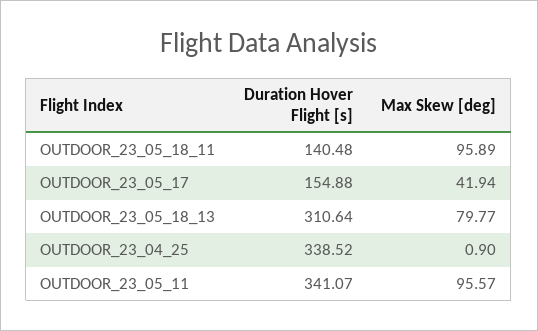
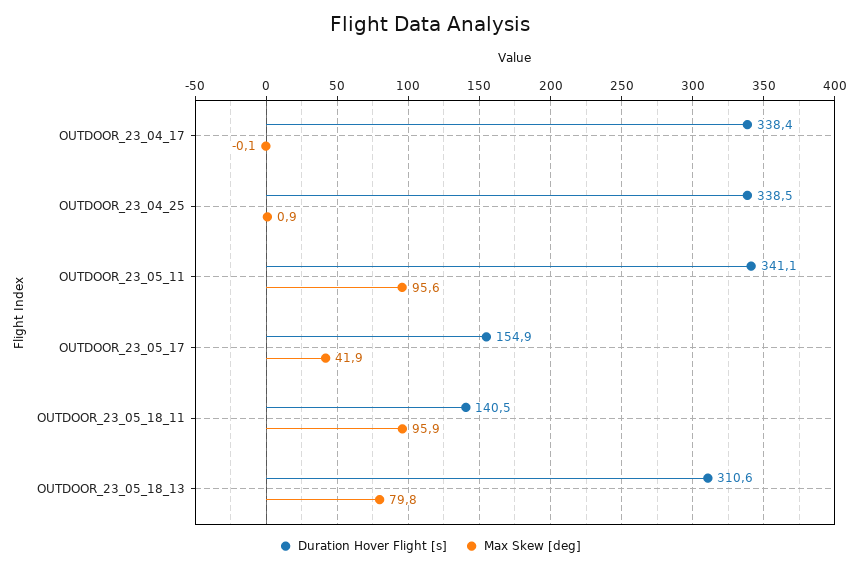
Duration Hover Flight [s], OUTDOOR_23_04_17: none -> 338.4
Max Skew [deg], OUTDOOR_23_04_17: none -> -0.1

